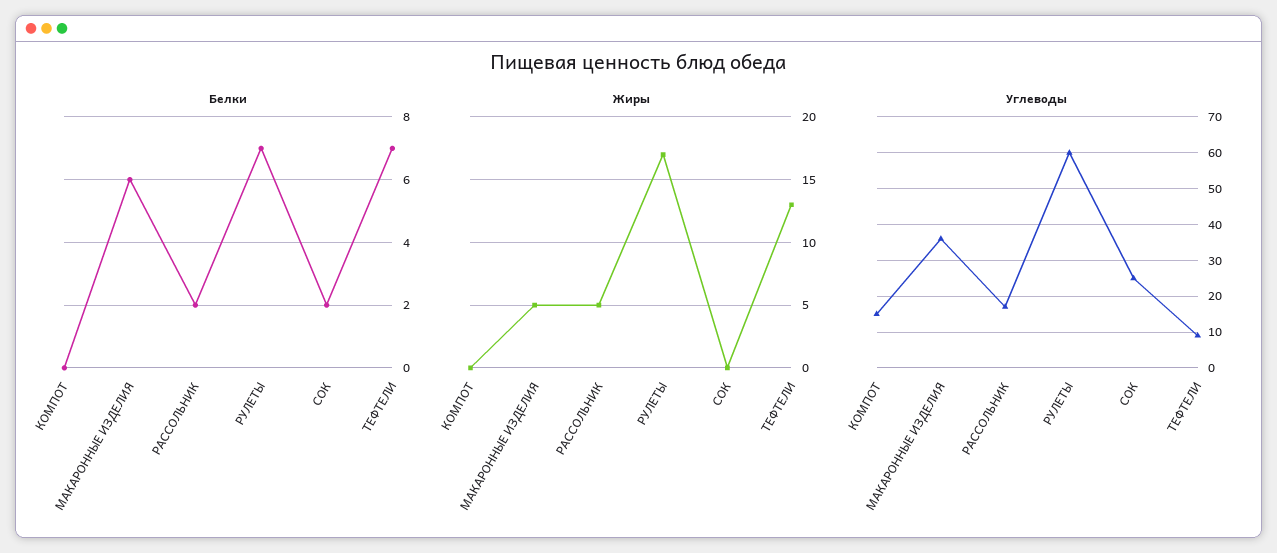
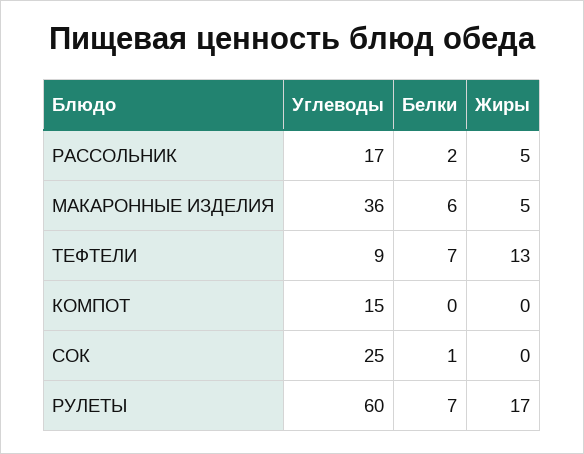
Белки, СОК: 2 -> 1

